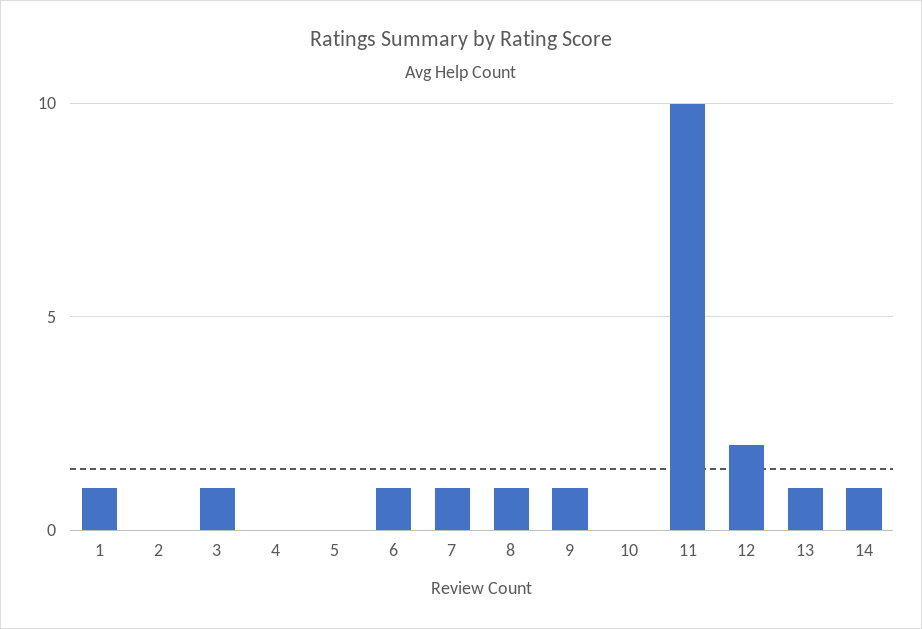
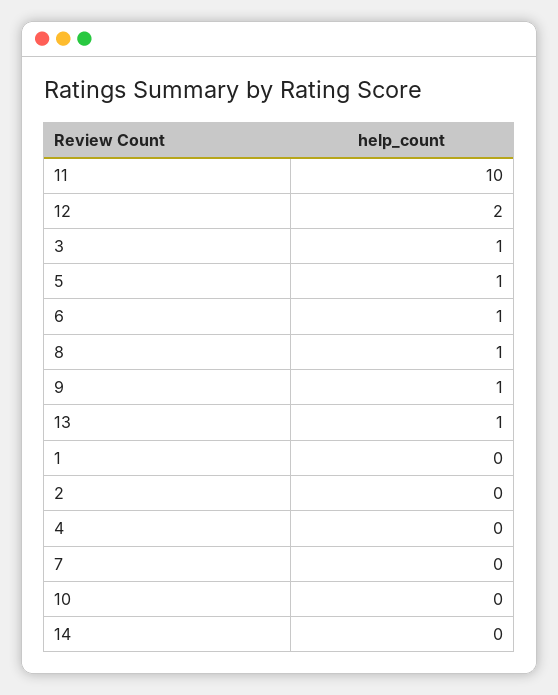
1: 1 -> 0
5: 0 -> 1
7: 1 -> 0
14: 1 -> 0

